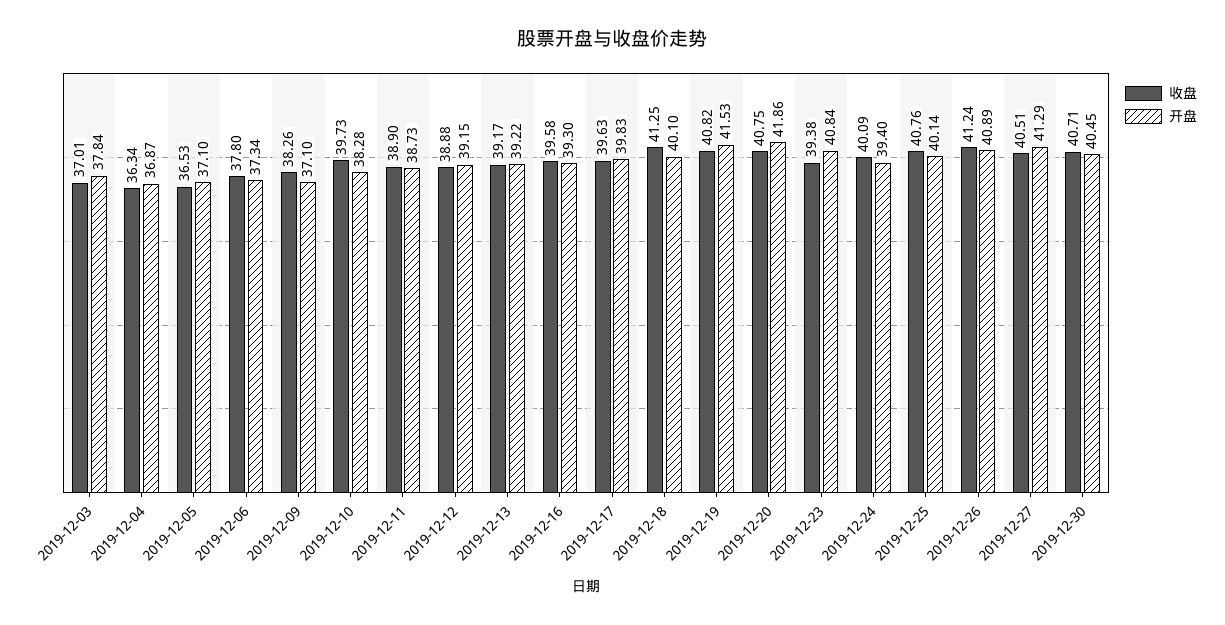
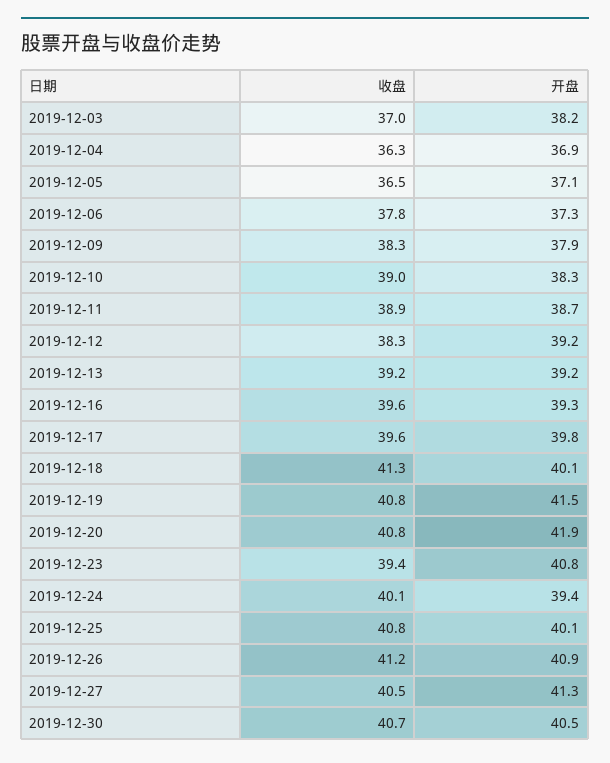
开盘, 2019-12-03: 37.84 -> 38.2
开盘, 2019-12-09: 37.1 -> 37.9
收盘, 2019-12-10: 39.73 -> 39
收盘, 2019-12-12: 38.88 -> 38.3

